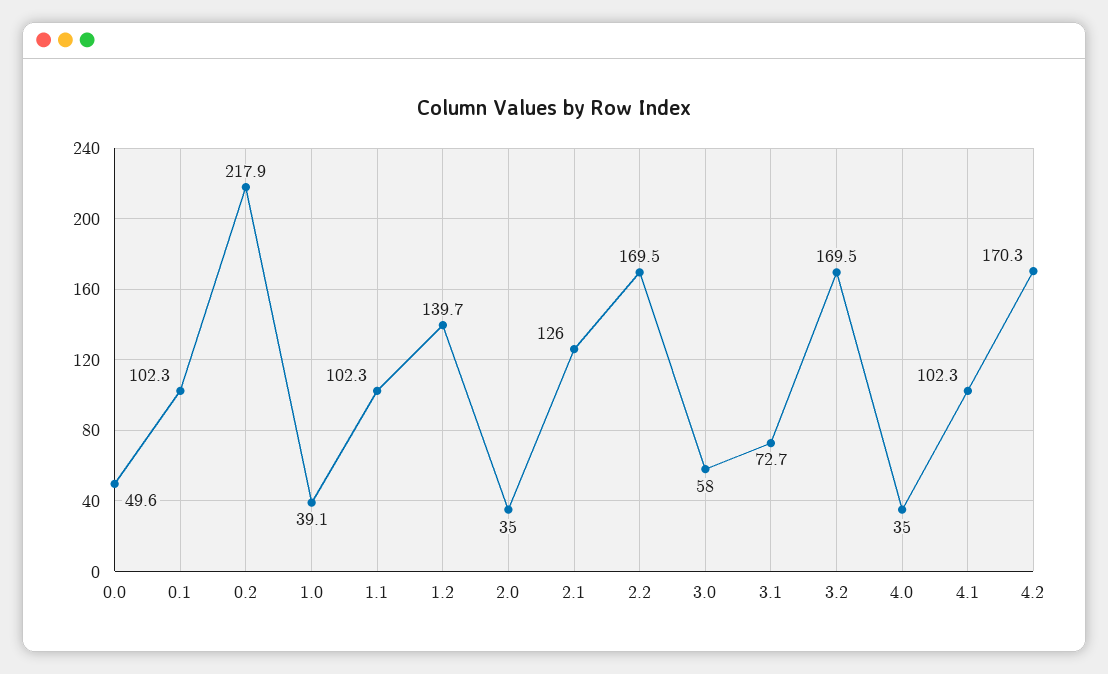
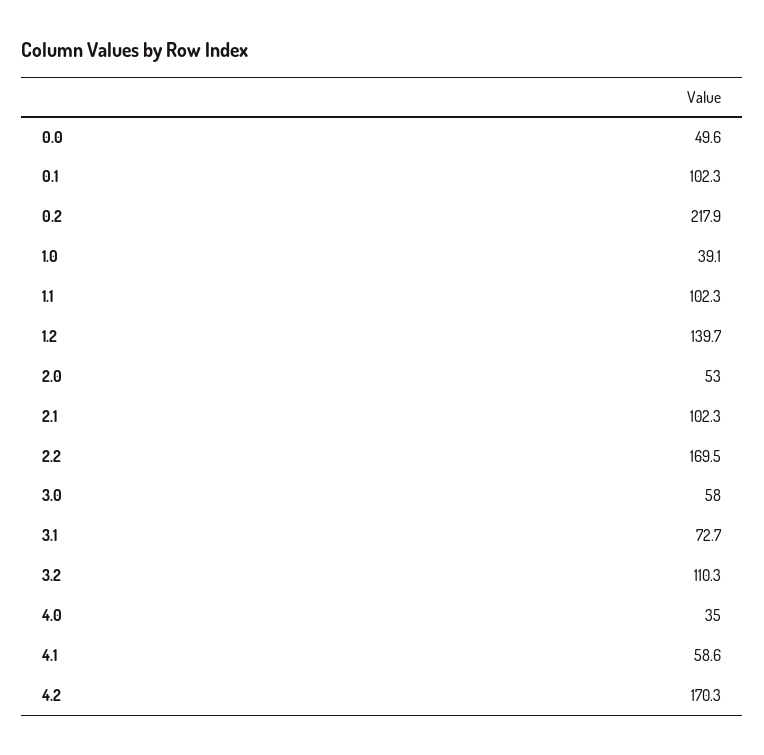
2.0: 35 -> 53
2.1: 126 -> 102.3
3.2: 169.5 -> 110.3
4.1: 102.3 -> 58.6

